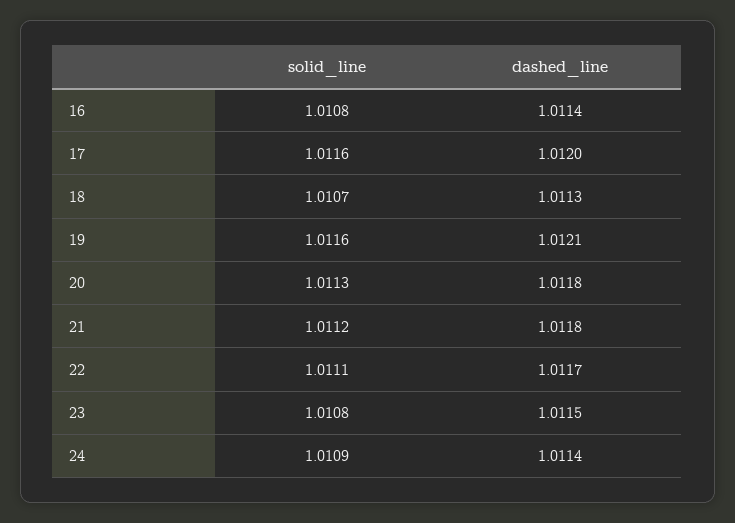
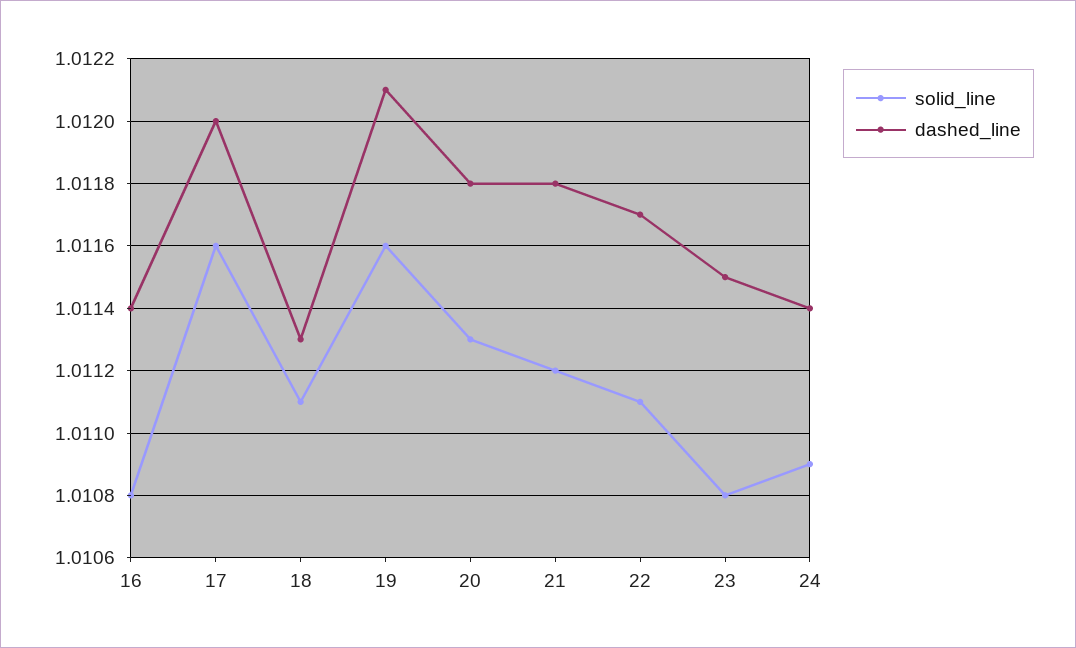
solid_line, 18: 1.0107 -> 1.0111

